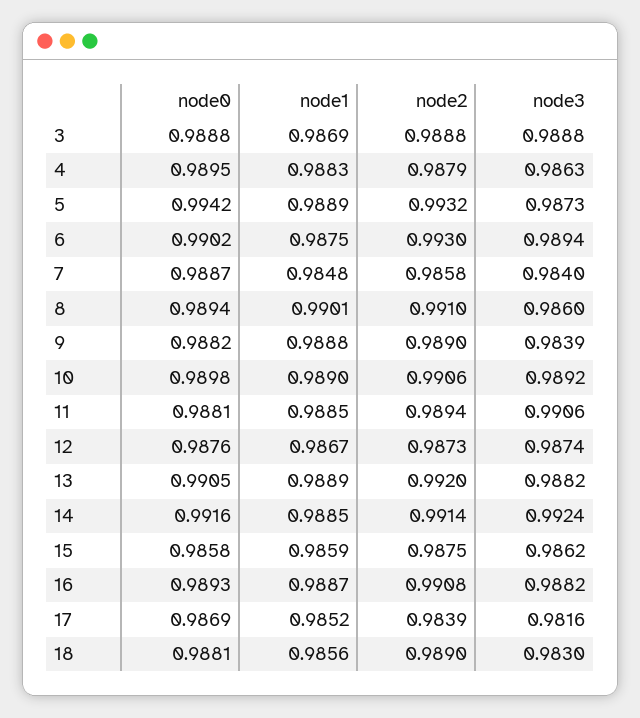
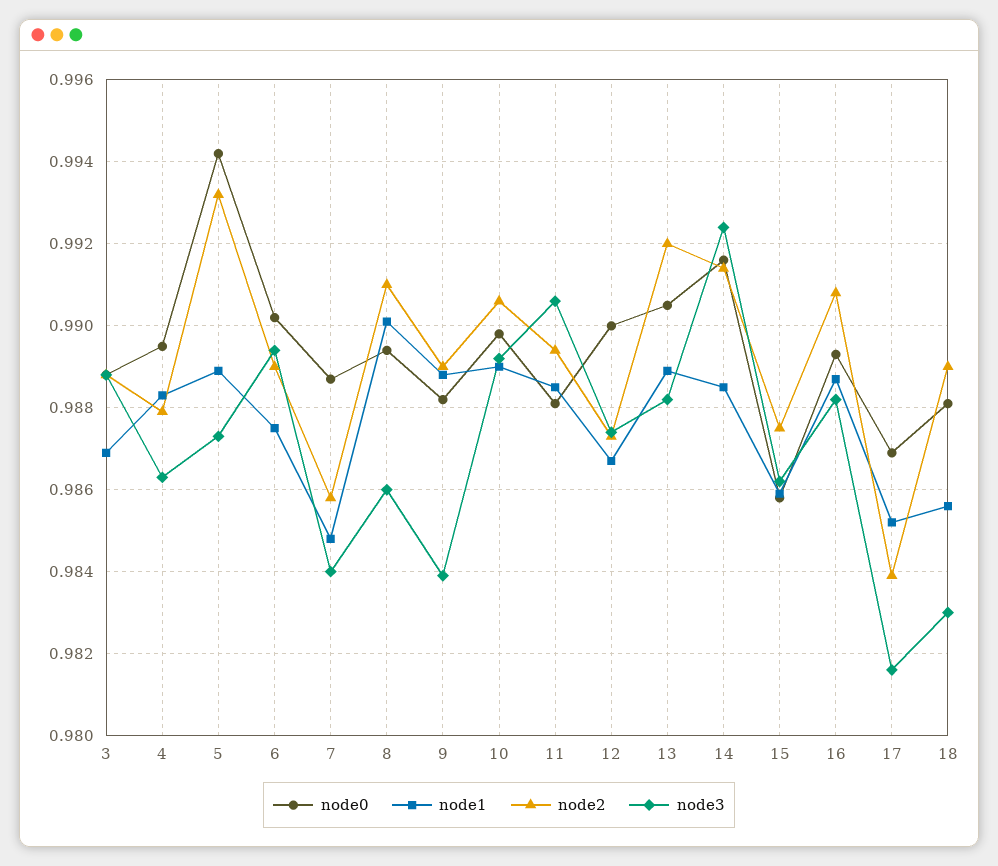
node2, 6: 0.993 -> 0.989
node0, 12: 0.9876 -> 0.99

